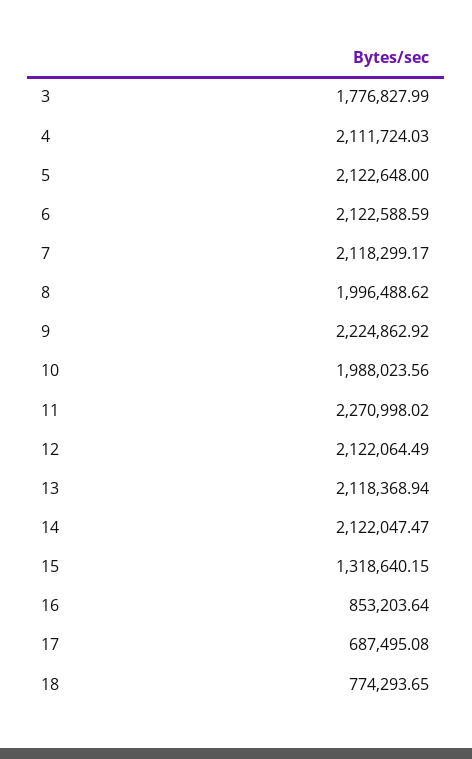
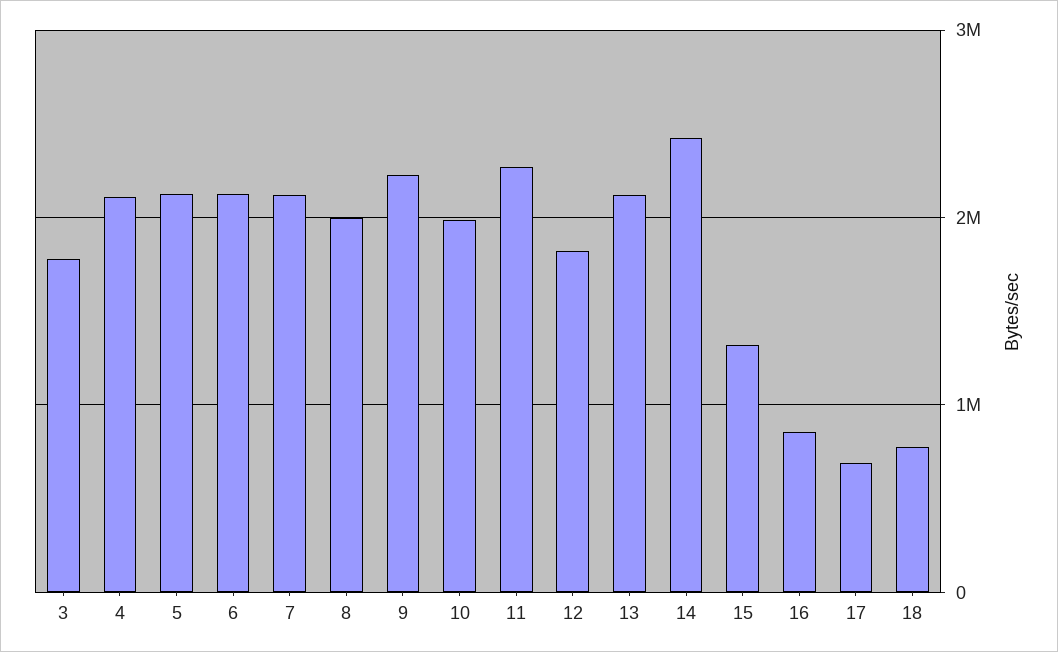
12: 2122064.49 -> 1800000
14: 2122047.47 -> 2400000

